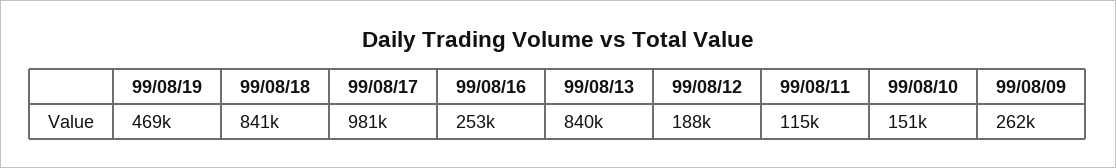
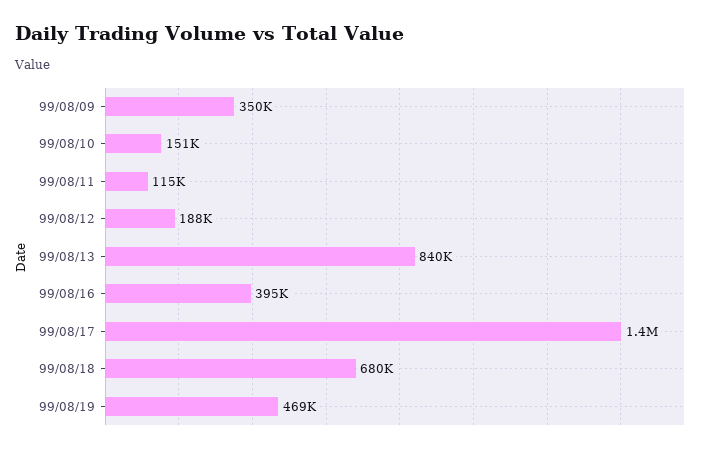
99/08/18: 841000 -> 680000
99/08/17: 981000 -> 1400000
99/08/16: 253000 -> 395000
99/08/09: 262000 -> 350000

